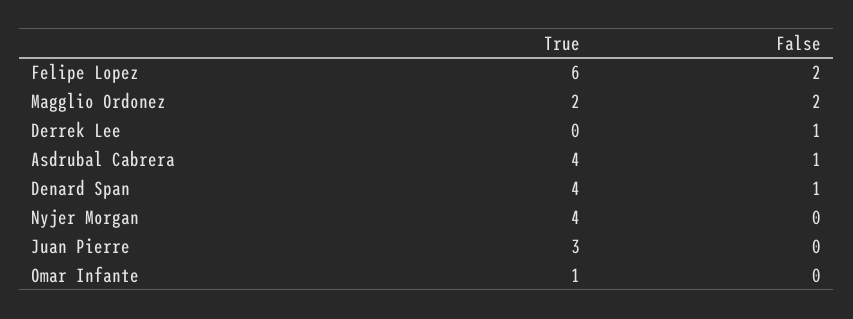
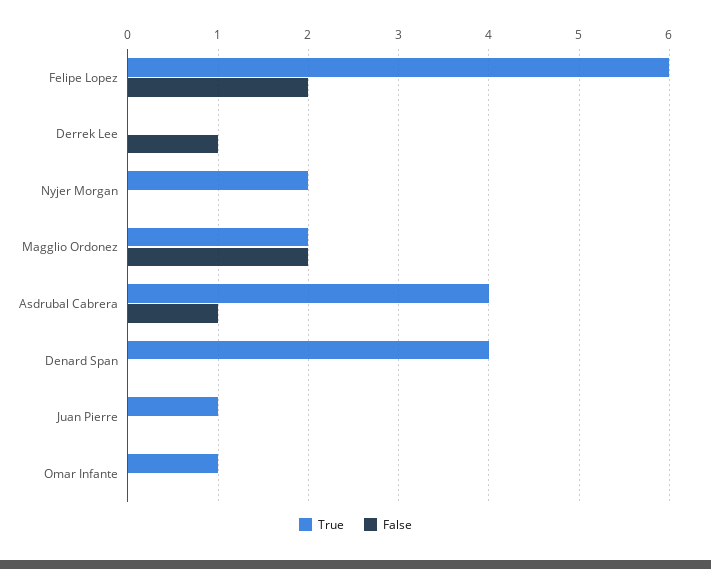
False, Denard Span: 1 -> 0
True, Nyjer Morgan: 4 -> 2
True, Juan Pierre: 3 -> 1

